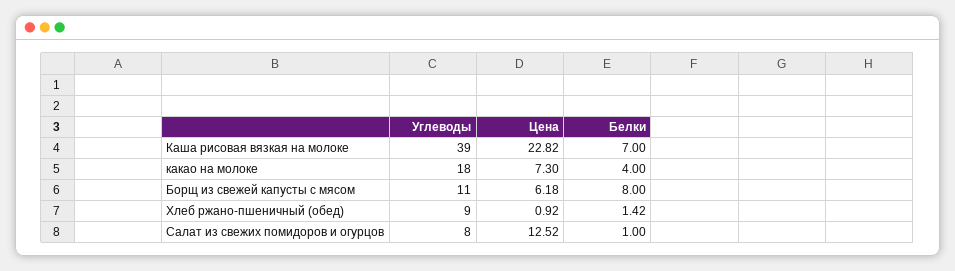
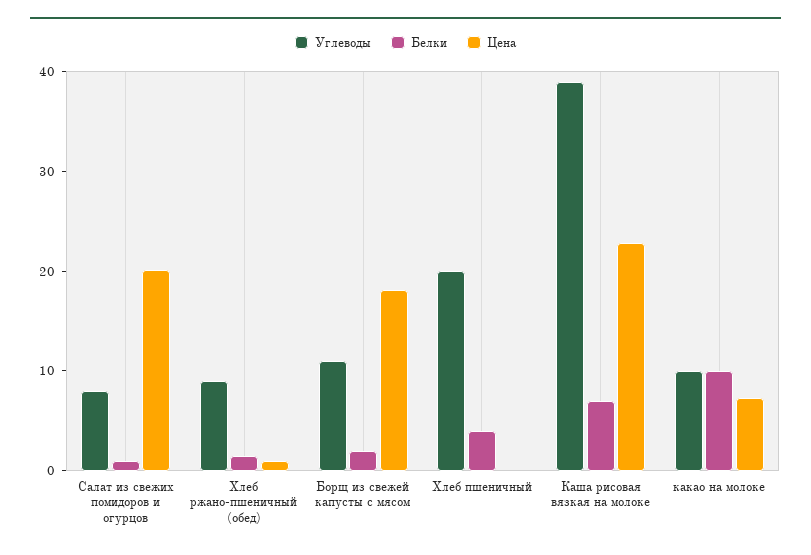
Углеводы, какао на молоке: 18 -> 10
Белки, какао на молоке: 4 -> 10
Цена, Борщ из свежей капусты с мясом: 6.18 -> 18
Белки, Борщ из свежей капусты с мясом: 8 -> 2
Цена, Салат из свежих помидоров и огурцов: 12.52 -> 20
Углеводы, Хлеб пшеничный: none -> 20
Белки, Хлеб пшеничный: none -> 4
Цена, Хлеб пшеничный: none -> 0

